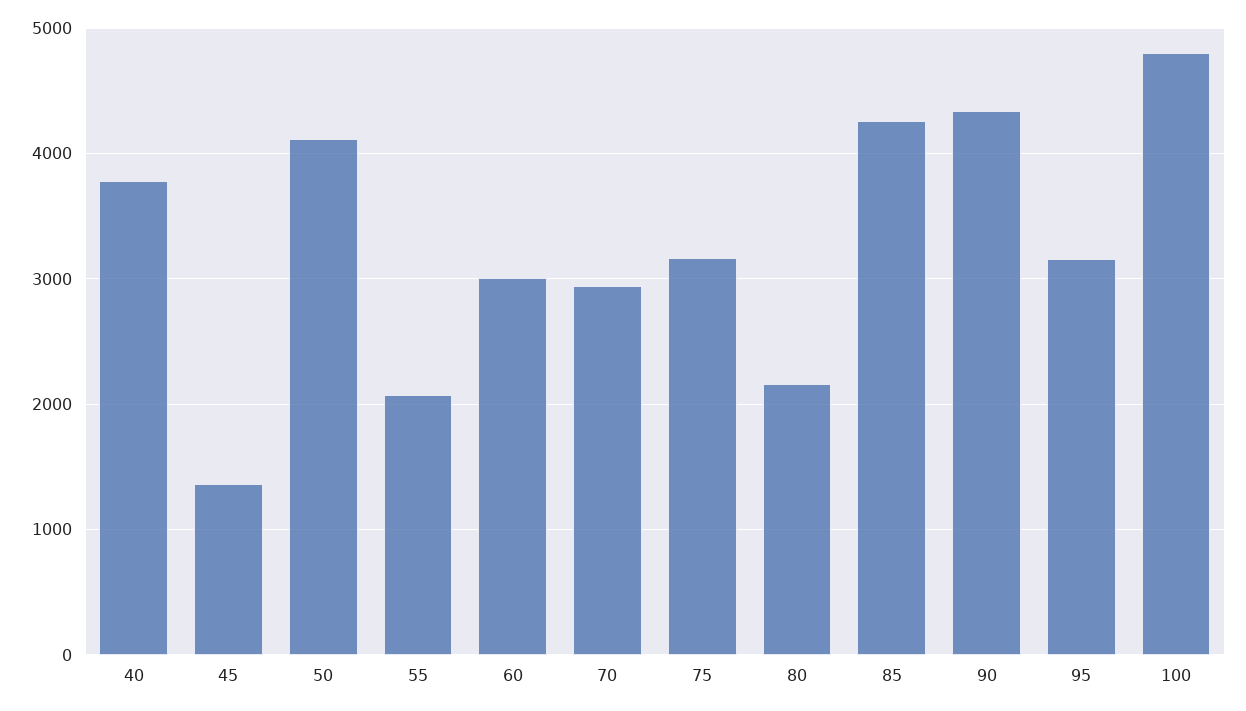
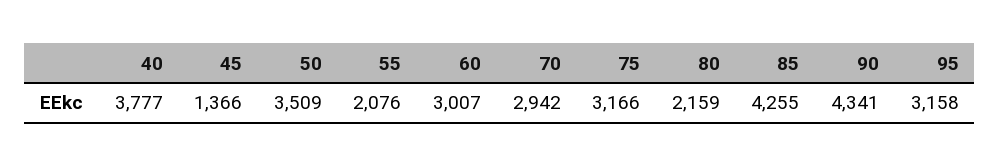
50: 4100 -> 3509
100: 4800 -> none

